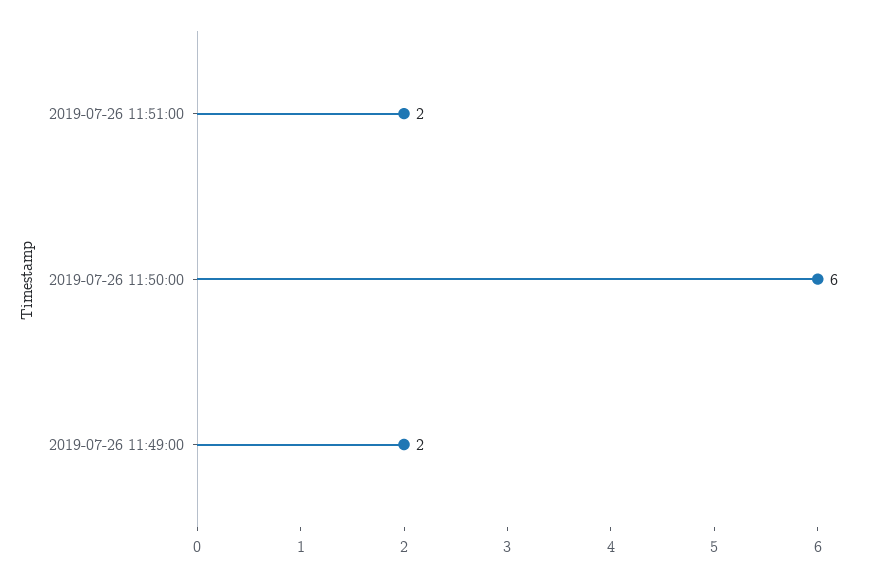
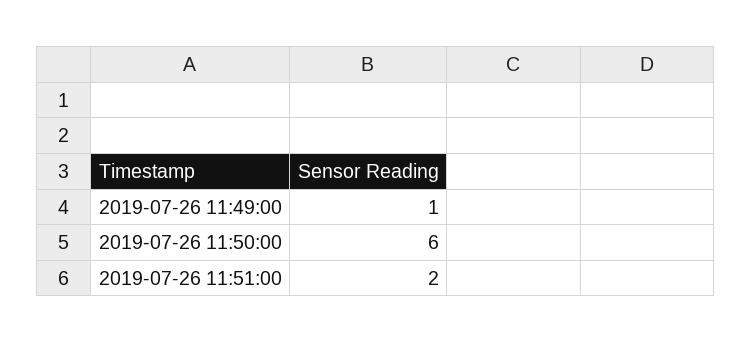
2019-07-26 11:49:00: 2 -> 1

